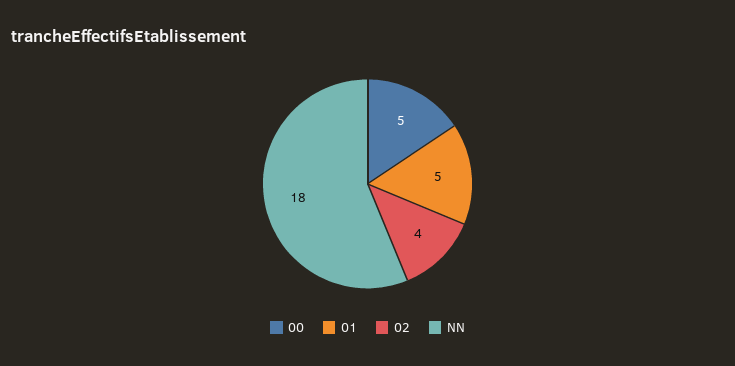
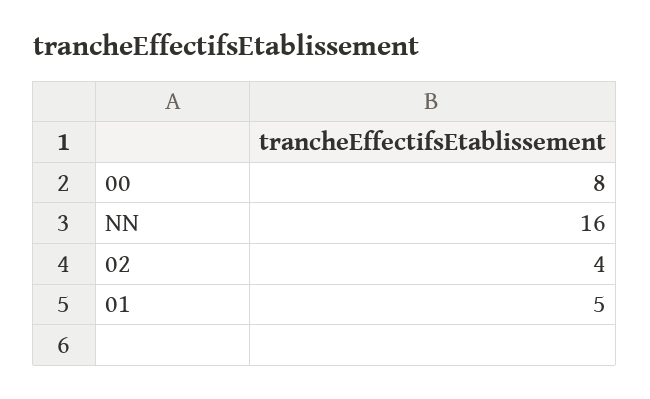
00: 5 -> 8
NN: 18 -> 16

